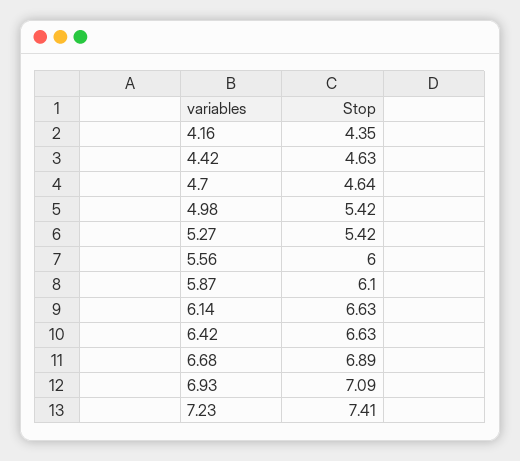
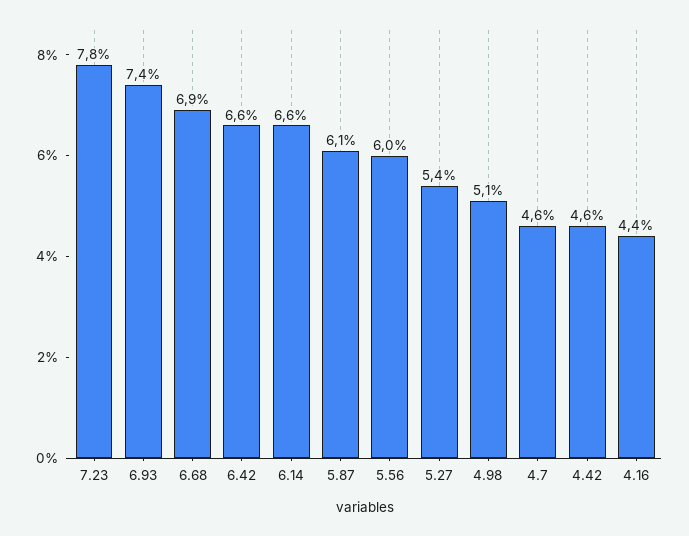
4.98: 5.42 -> 5.1
6.93: 7.09 -> 7.4
7.23: 7.41 -> 7.8

